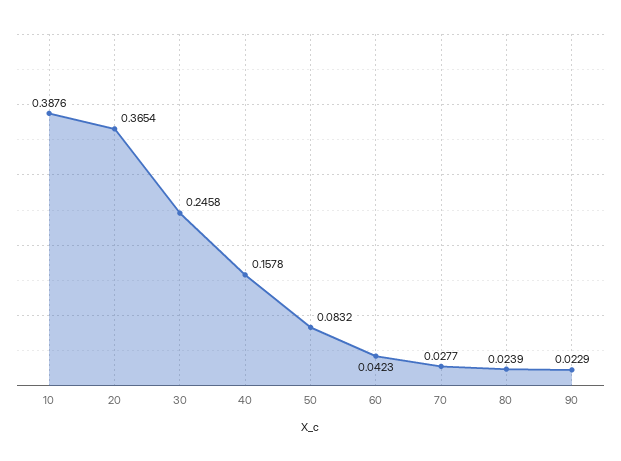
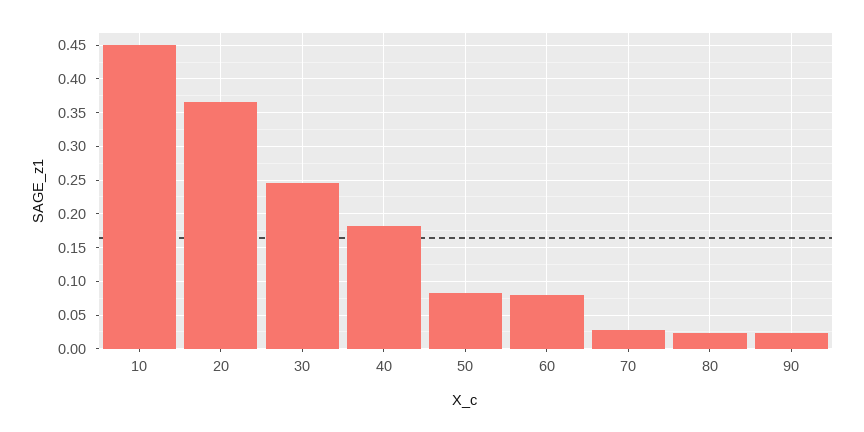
10: 0.3876 -> 0.45
40: 0.1578 -> 0.18
60: 0.0423 -> 0.08

